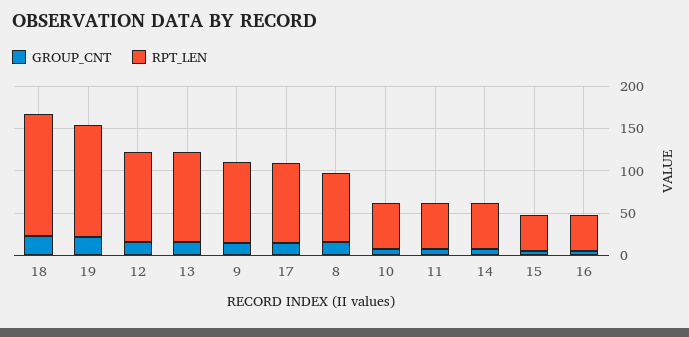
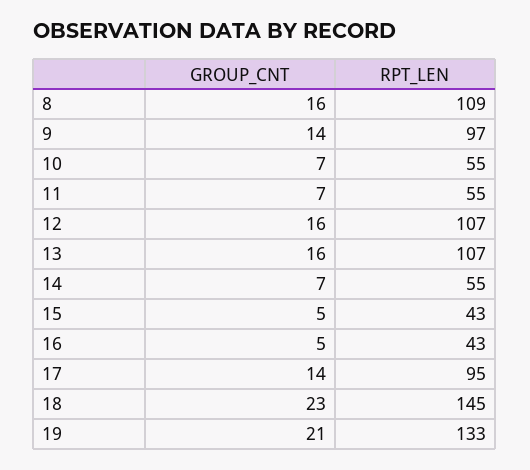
RPT_LEN, 8: 80 -> 109

